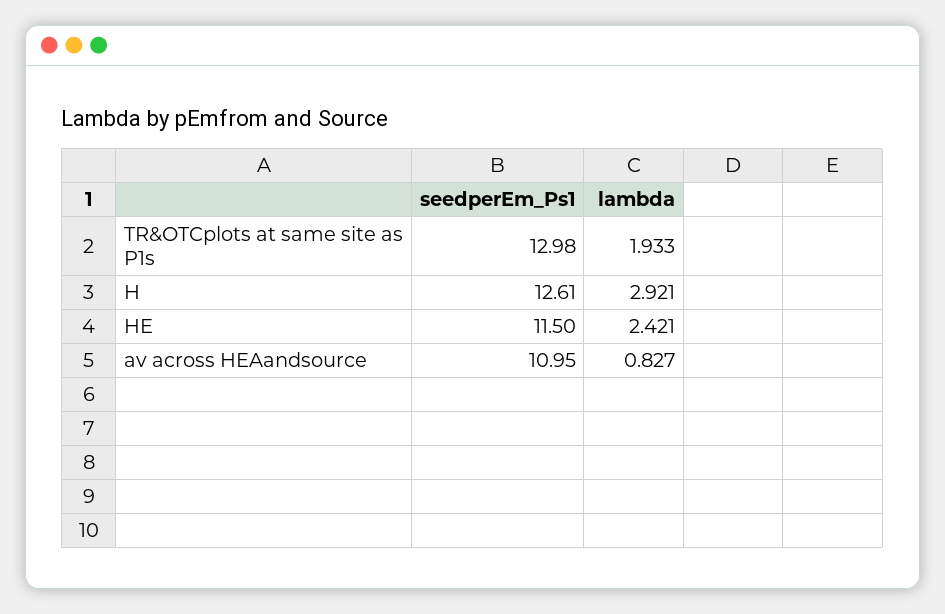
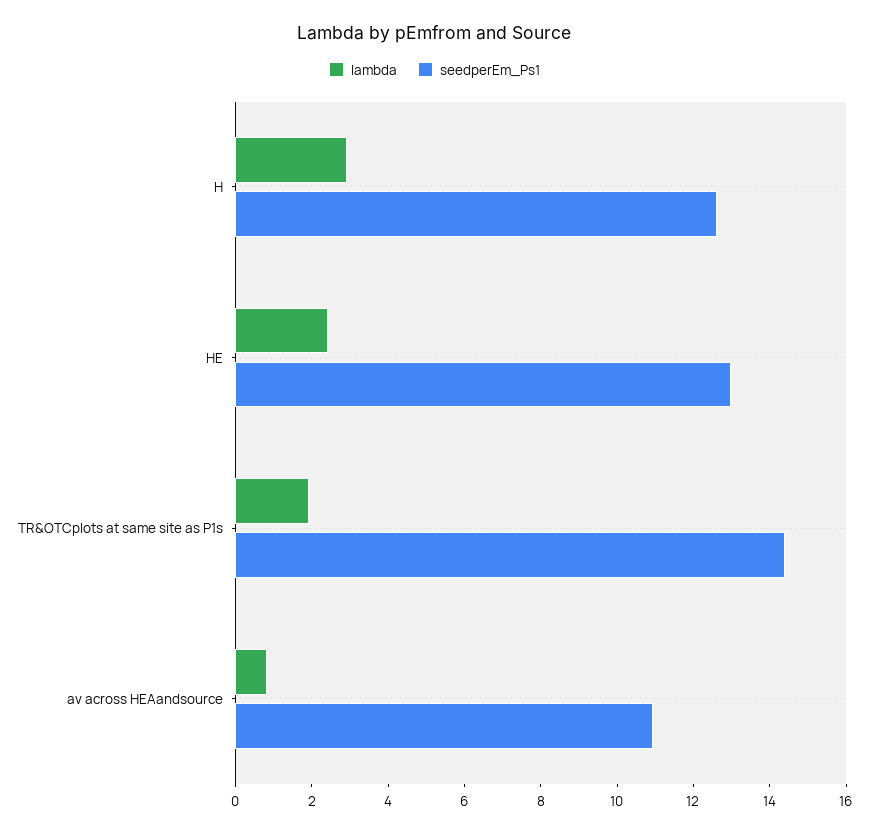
seedperEm_Ps1, TR&OTCplots at same site as P1s: 12.98 -> 14.5
seedperEm_Ps1, HE: 11.5 -> 13

